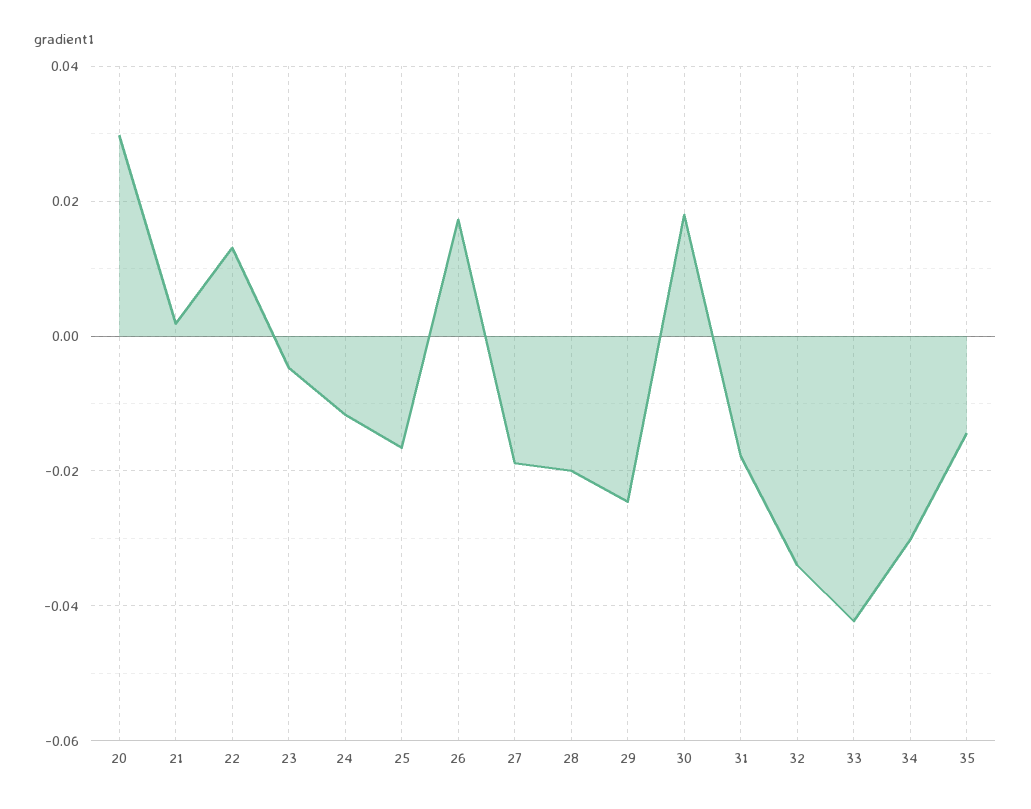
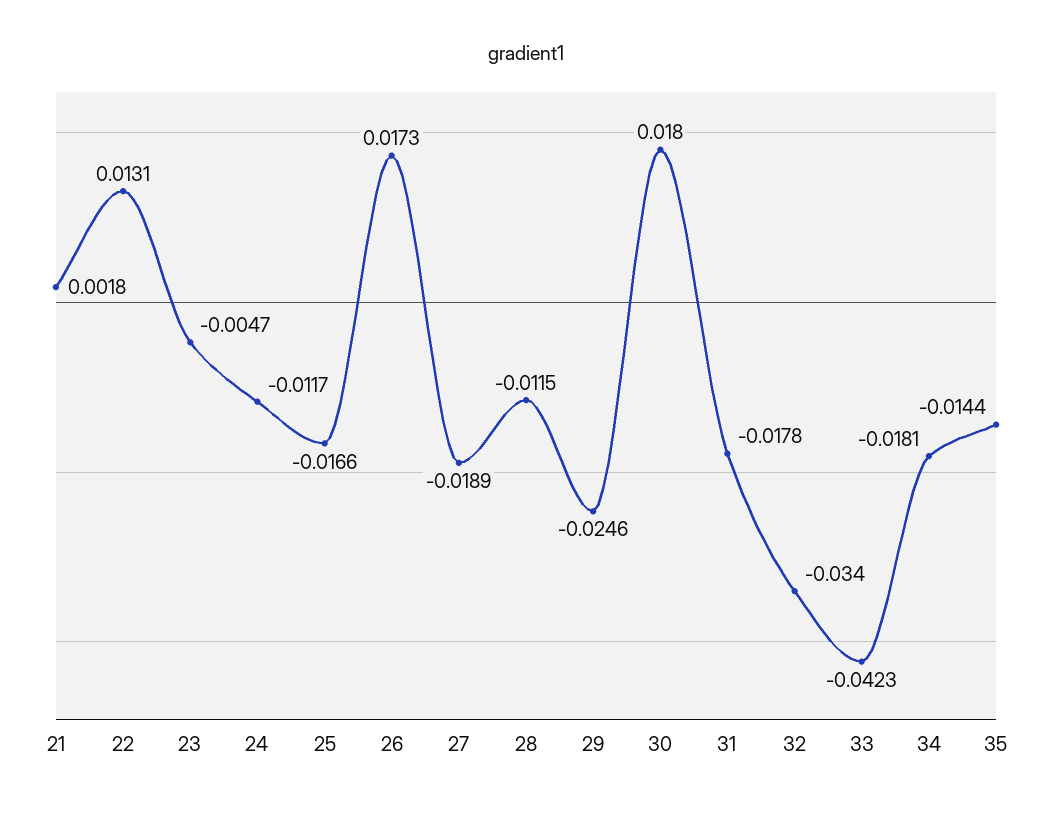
20: 0.03 -> none
28: -0.02 -> -0.0115
34: -0.03 -> -0.0181

